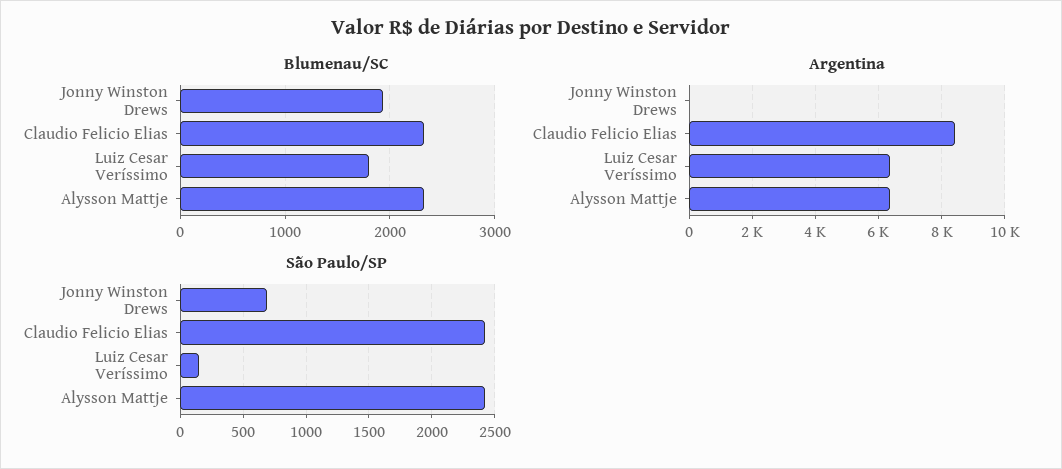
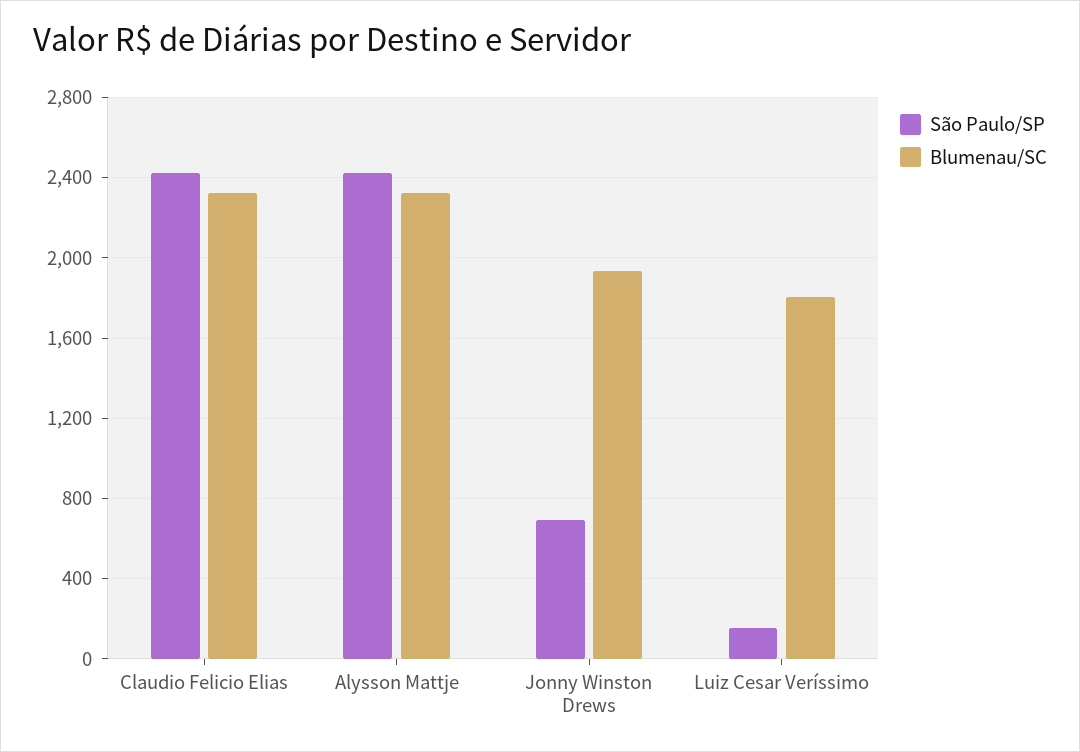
Argentina, Jonny Winston Drews: 0 -> none
Argentina, Claudio Felicio Elias: 8400 -> none
Argentina, Luiz Cesar Veríssimo: 6400 -> none
Argentina, Alysson Mattje: 6400 -> none

